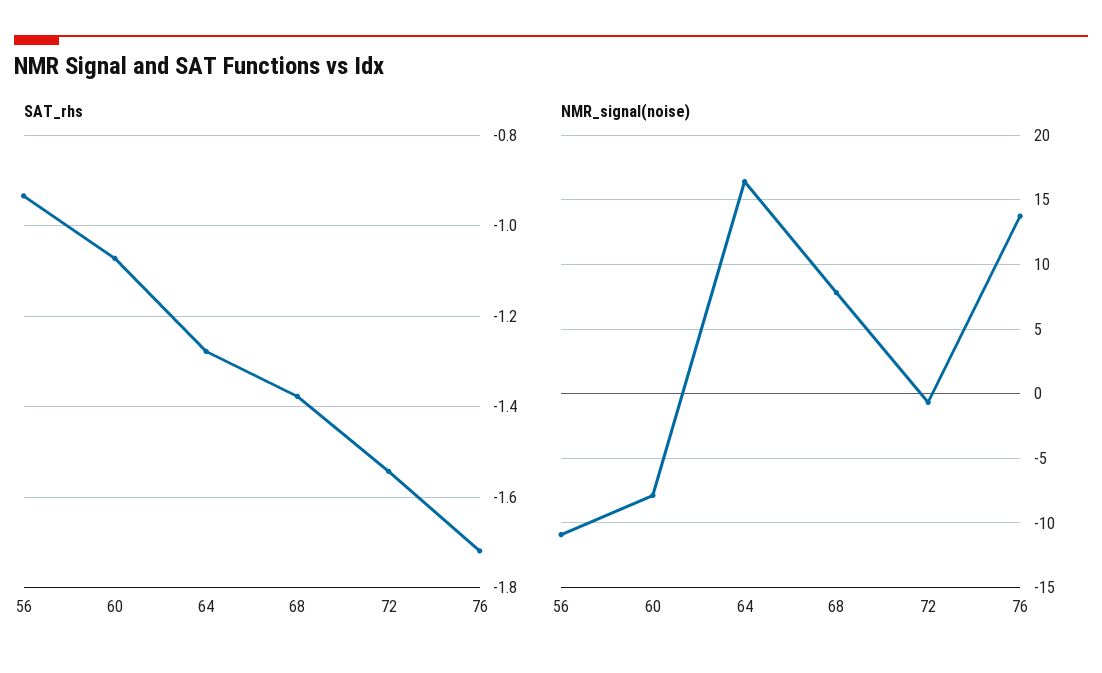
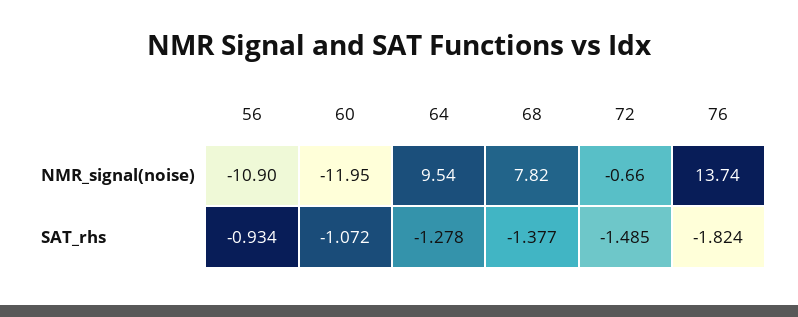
SAT_rhs, 72: -1.54 -> -1.485
SAT_rhs, 76: -1.72 -> -1.824
NMR_signal(noise), 60: -8 -> -11.95
NMR_signal(noise), 64: 16.5 -> 9.54

